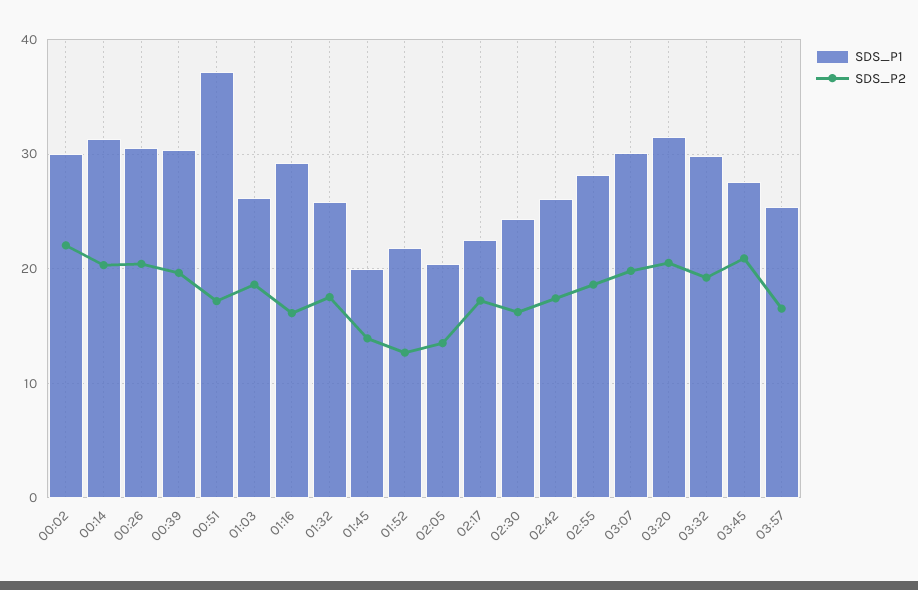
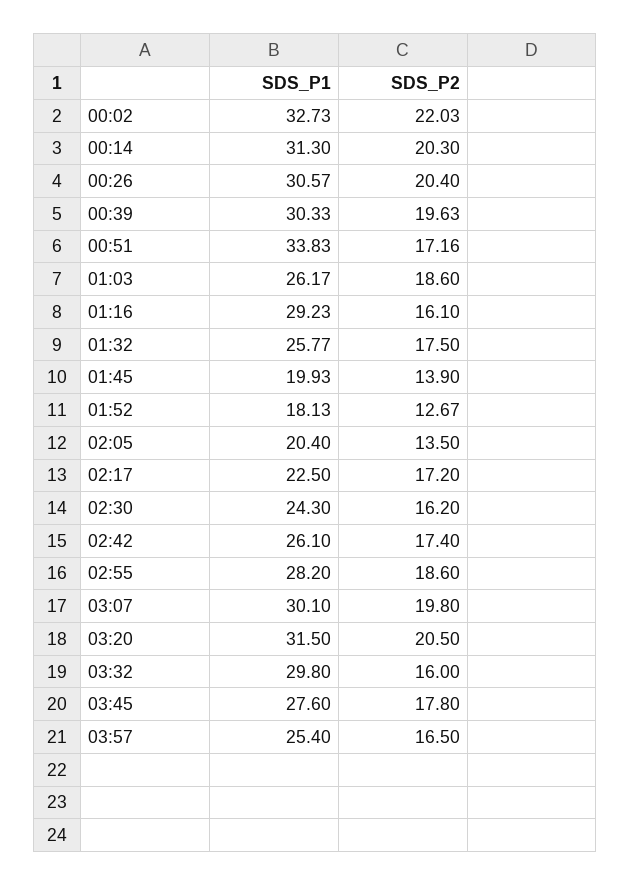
SDS_P1, 00:02: 30 -> 32.73
SDS_P1, 00:51: 37 -> 33.83
SDS_P1, 01:52: 22 -> 18.13
SDS_P2, 03:32: 19 -> 16
SDS_P2, 03:45: 21 -> 17.8

